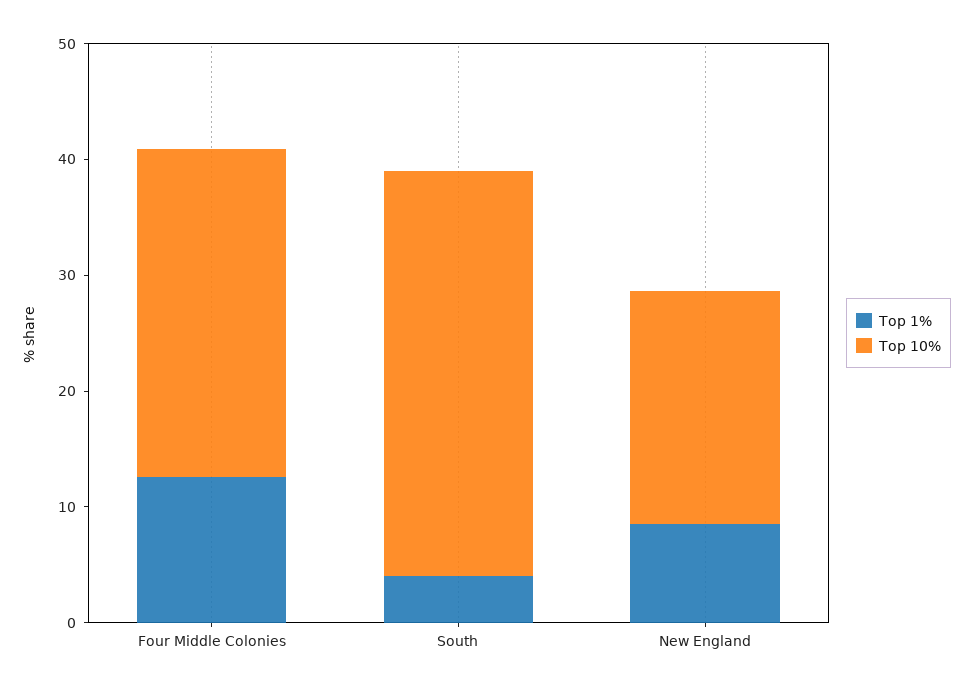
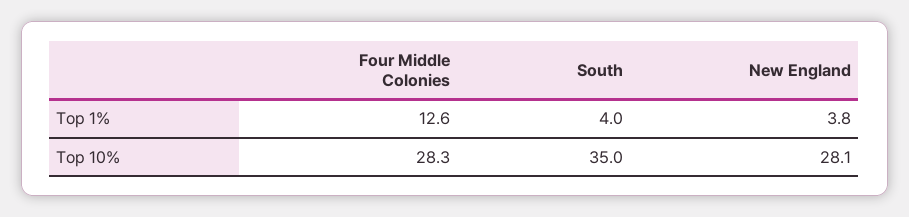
Top 1%, New England: 8 -> 3.8
Top 10%, New England: 20 -> 28.1

